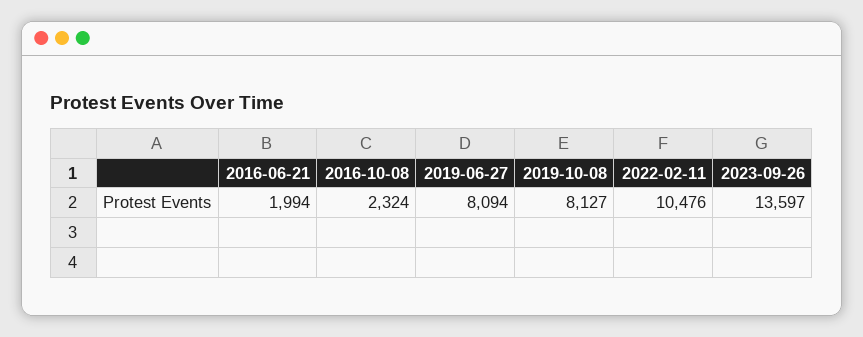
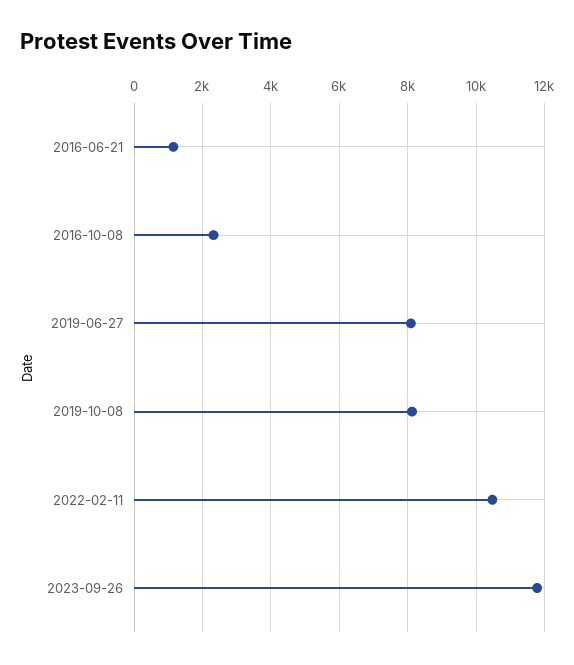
2016-06-21: 1994 -> 1200
2023-09-26: 13597 -> 11800

